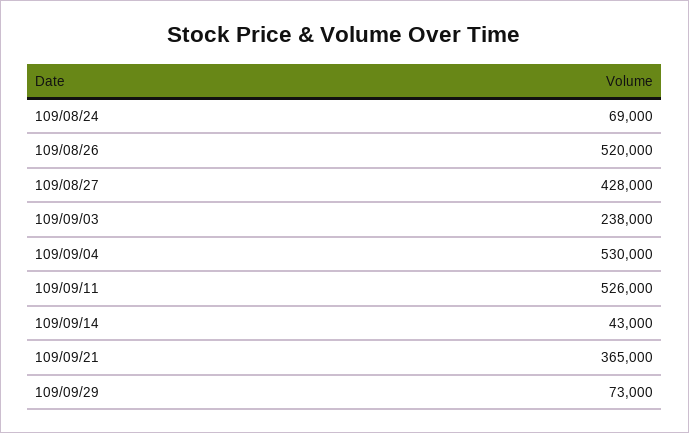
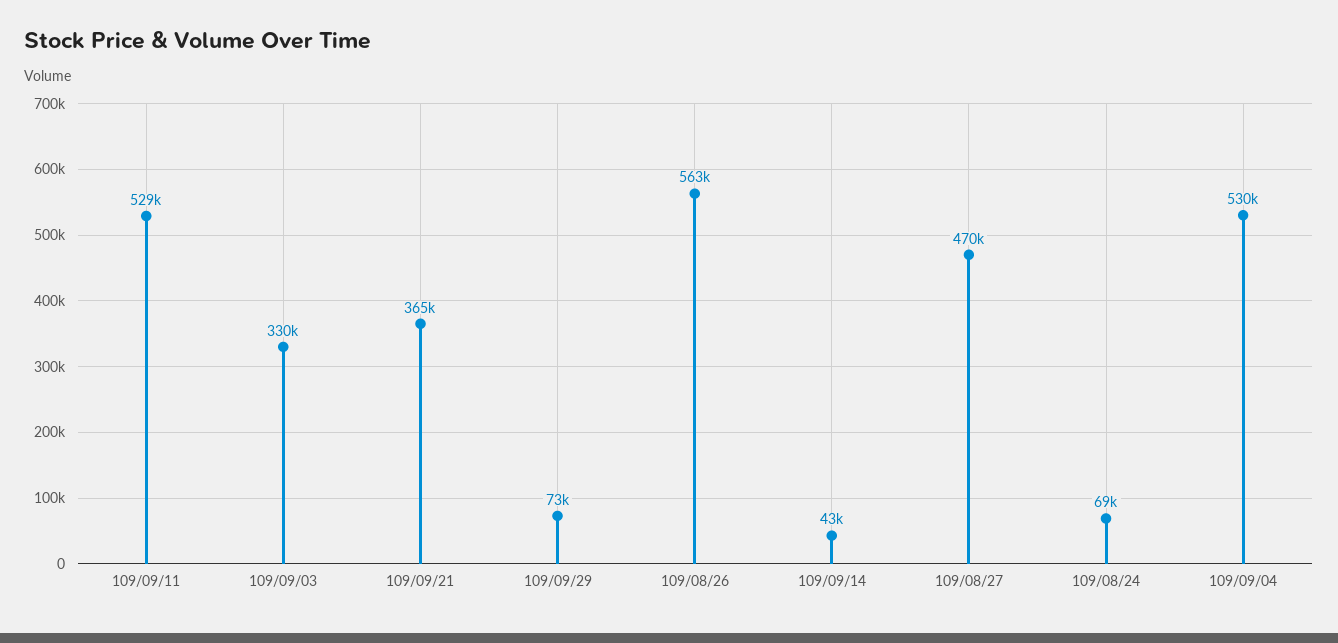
109/08/26: 520000 -> 563000
109/08/27: 428000 -> 470000
109/09/03: 238000 -> 330000
109/09/11: 526000 -> 529000

